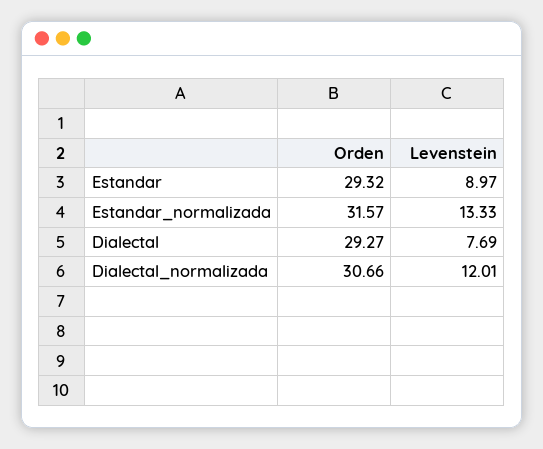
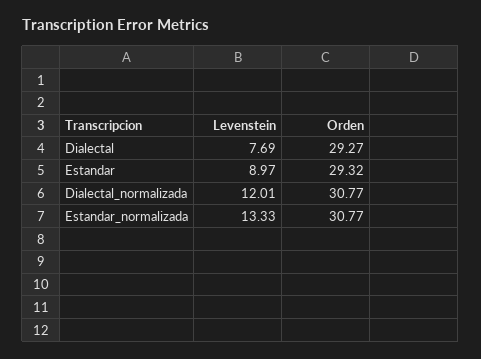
Orden, Estandar_normalizada: 31.57 -> 30.77
Orden, Dialectal_normalizada: 30.66 -> 30.77

